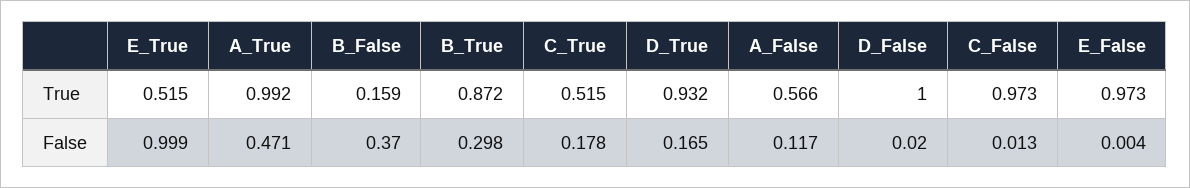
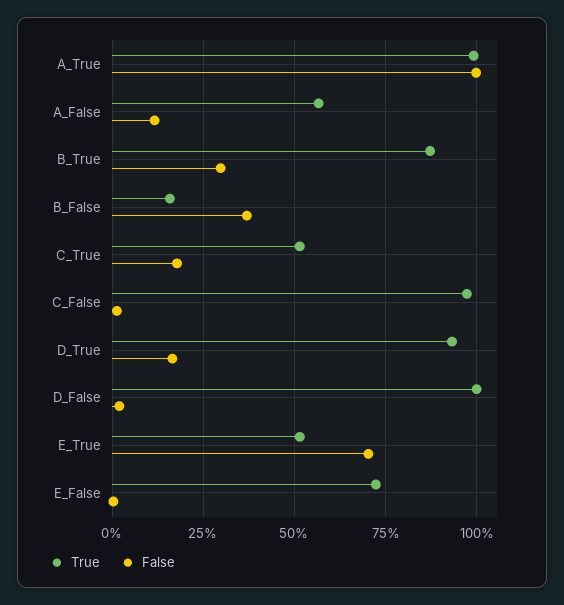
True, E_False: 0.973 -> 0.725
False, E_True: 0.999 -> 0.7
False, A_True: 0.471 -> 1

